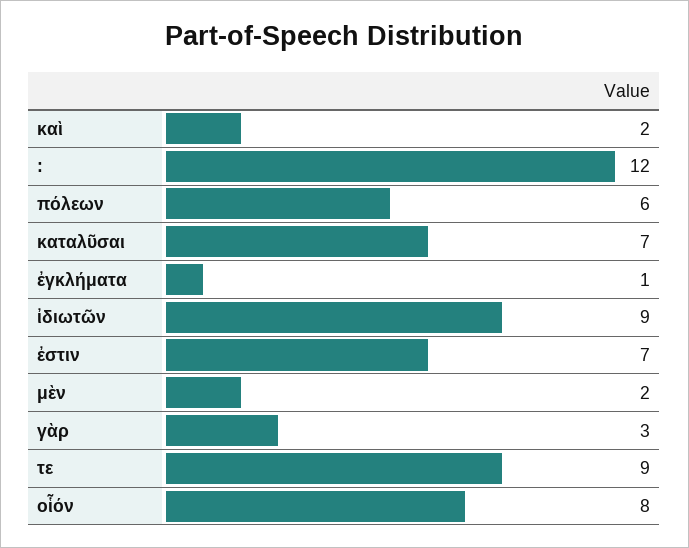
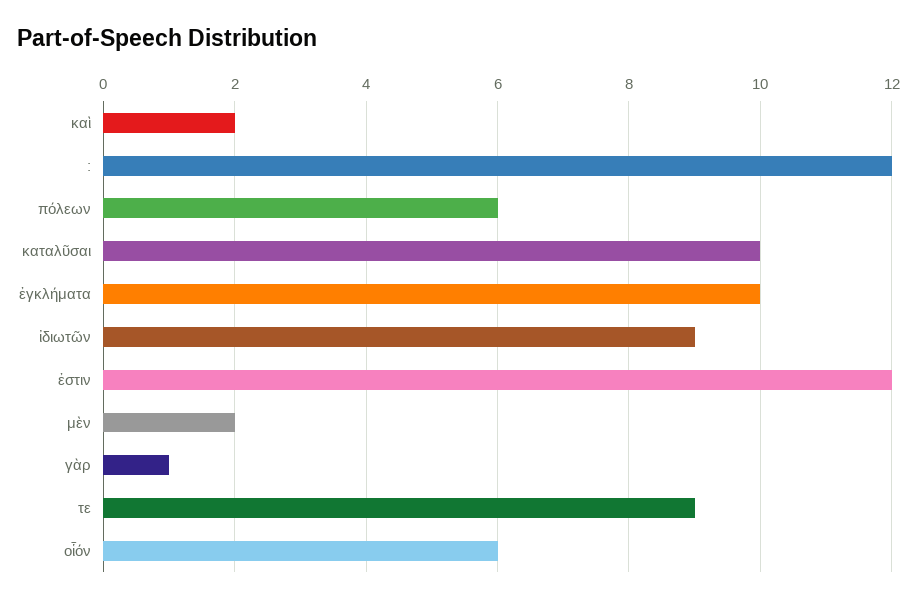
καταλῦσαι: 7 -> 10
ἐγκλήματα: 1 -> 10
ἐστιν: 7 -> 12
γὰρ: 3 -> 1
οἷόν: 8 -> 6

